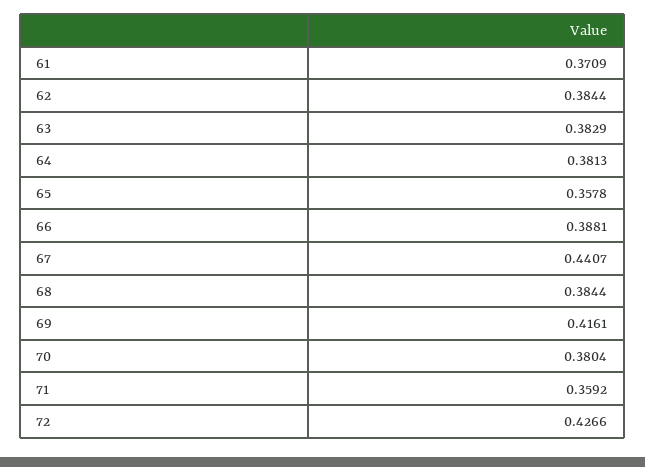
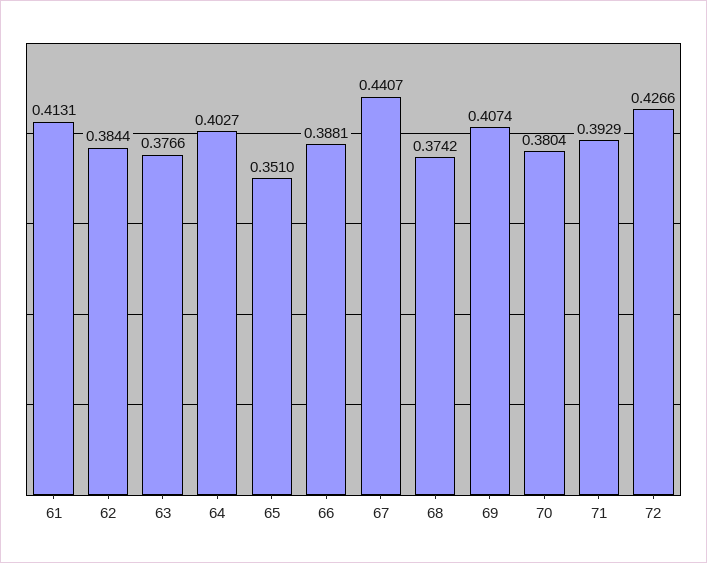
61: 0.3709 -> 0.4131
63: 0.3829 -> 0.3766
64: 0.3813 -> 0.4027
65: 0.3578 -> 0.351
68: 0.3844 -> 0.3742
69: 0.4161 -> 0.4074
71: 0.3592 -> 0.3929

